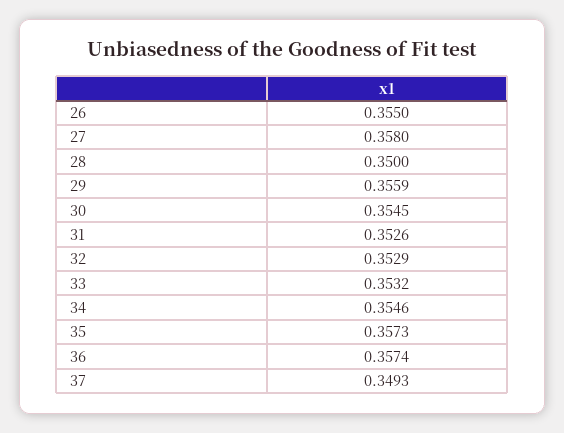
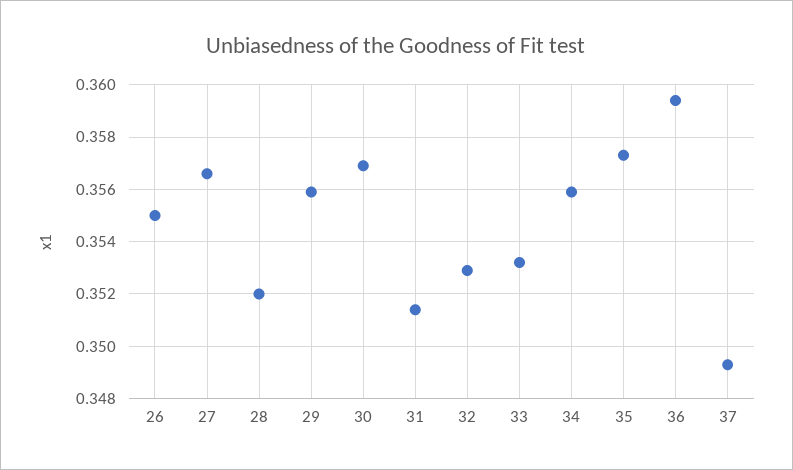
27: 0.358 -> 0.3565
28: 0.35 -> 0.352
30: 0.3545 -> 0.357
31: 0.3526 -> 0.3515
34: 0.3546 -> 0.356
36: 0.3574 -> 0.3595

